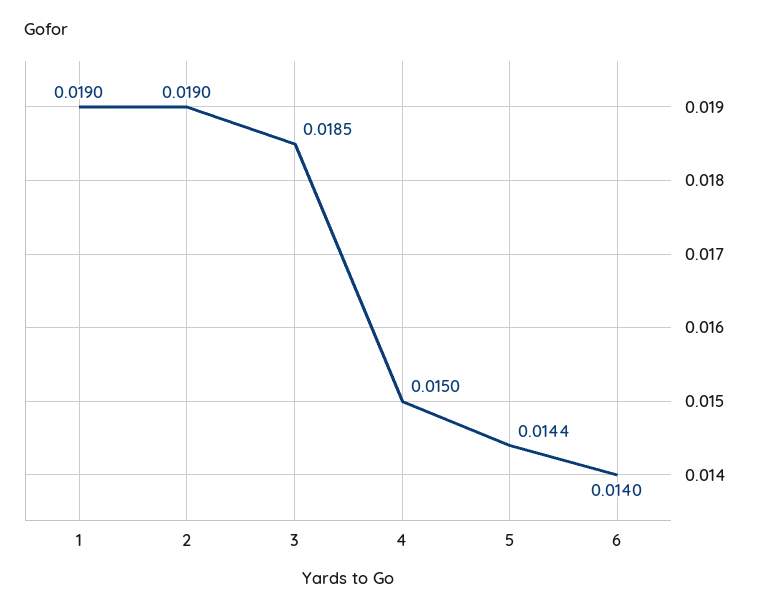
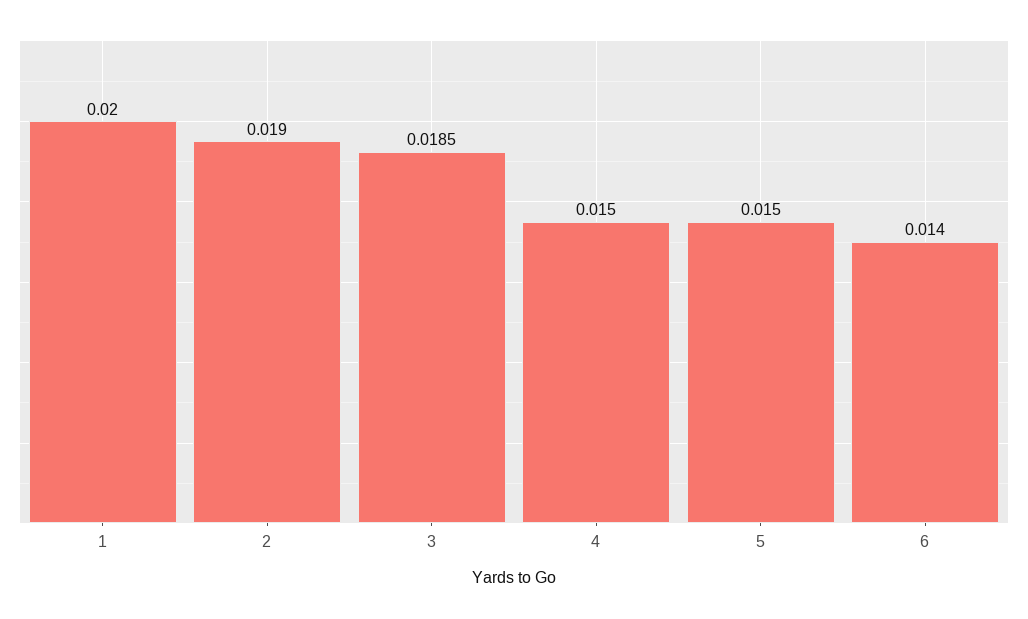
1: 0.019 -> 0.02
5: 0.0144 -> 0.015

